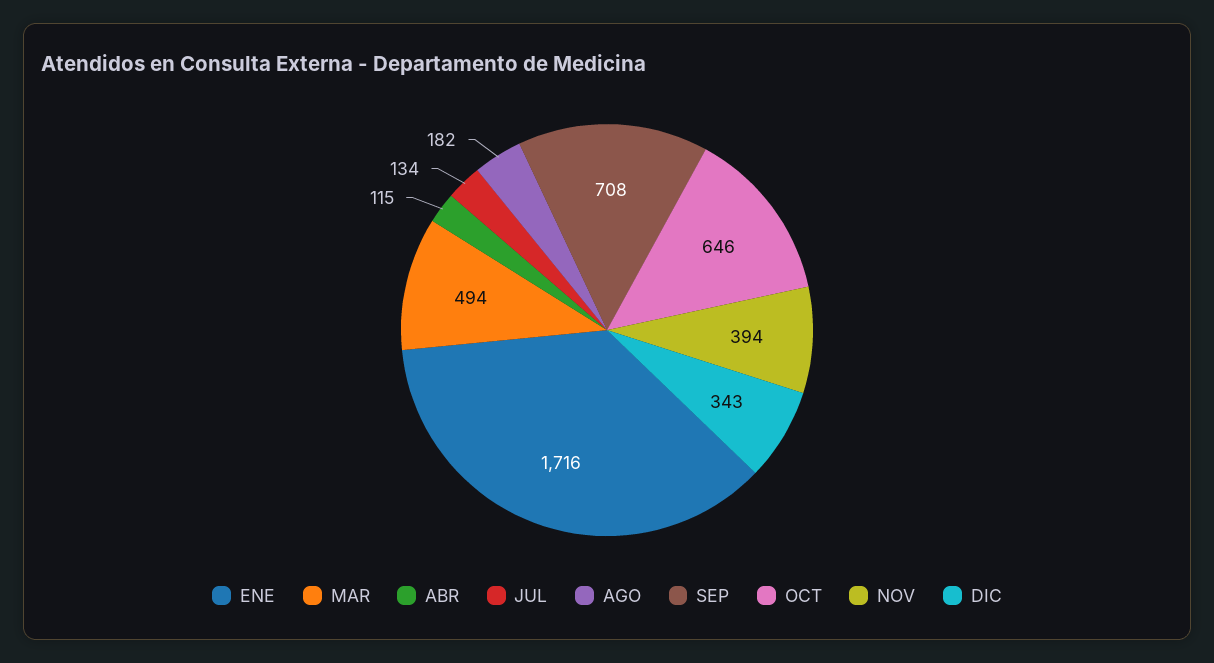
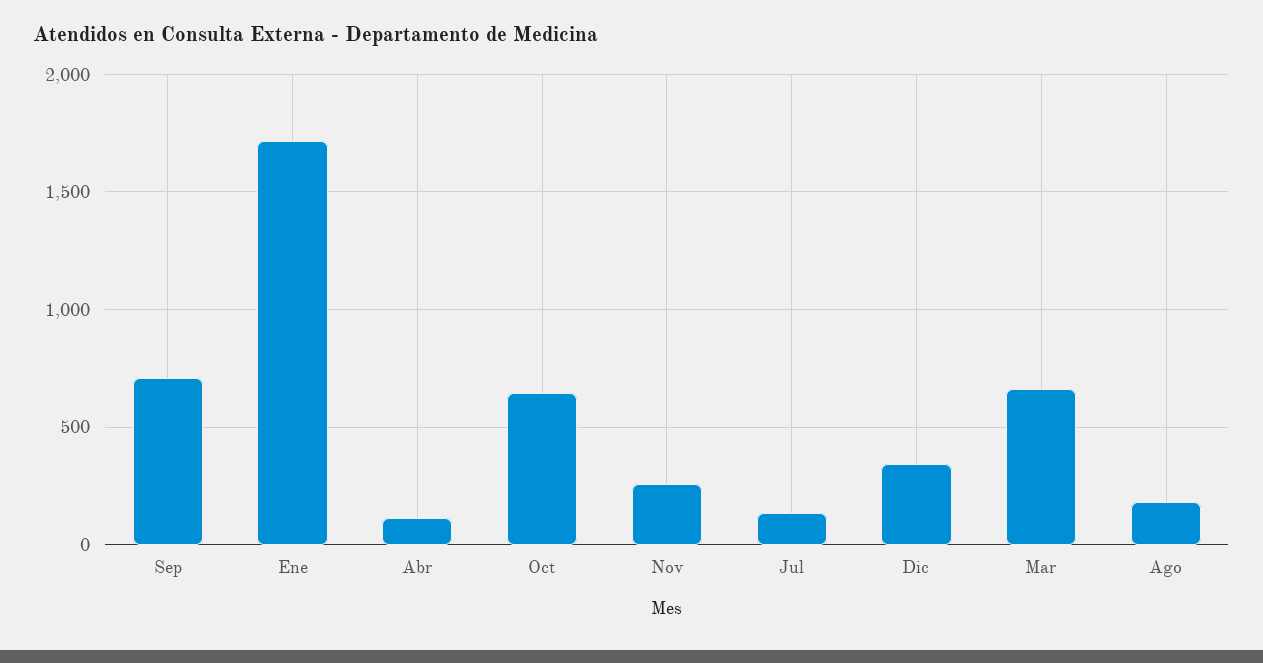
MAR: 494 -> 650
NOV: 394 -> 250

